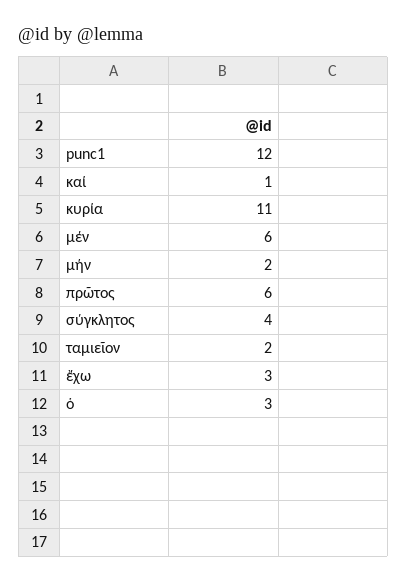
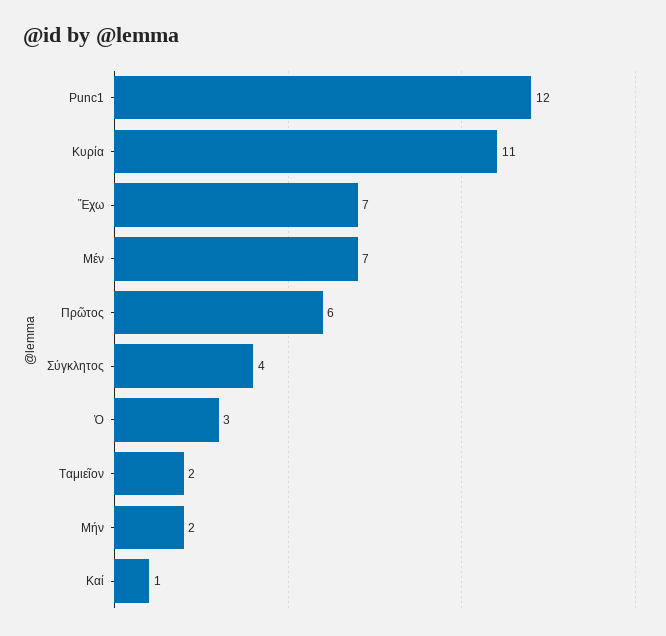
μέν: 6 -> 7
ἔχω: 3 -> 7

